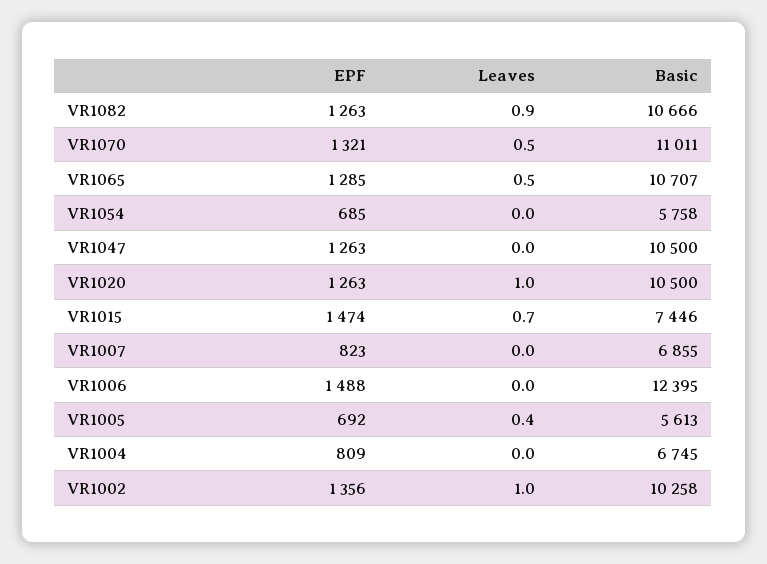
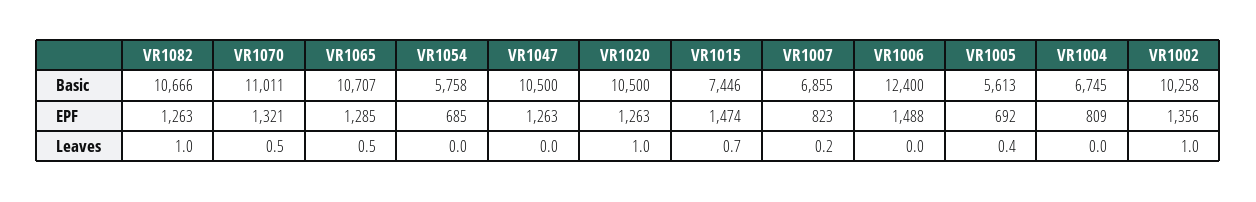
Leaves, VR1082: 0.9 -> 1
Leaves, VR1007: 0 -> 0.2
Basic, VR1006: 12395 -> 12400

